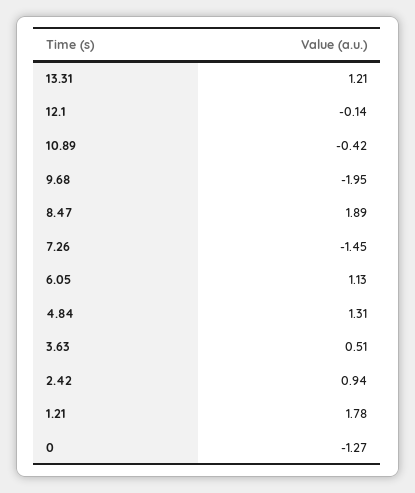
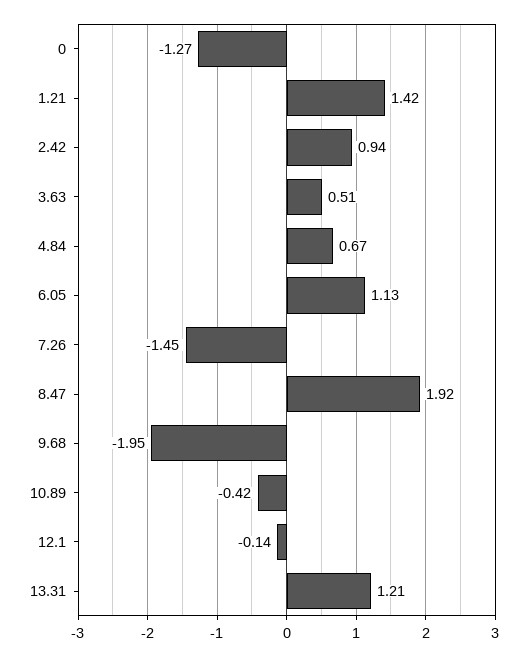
8.47: 1.89 -> 1.92
4.84: 1.31 -> 0.67
1.21: 1.78 -> 1.42

